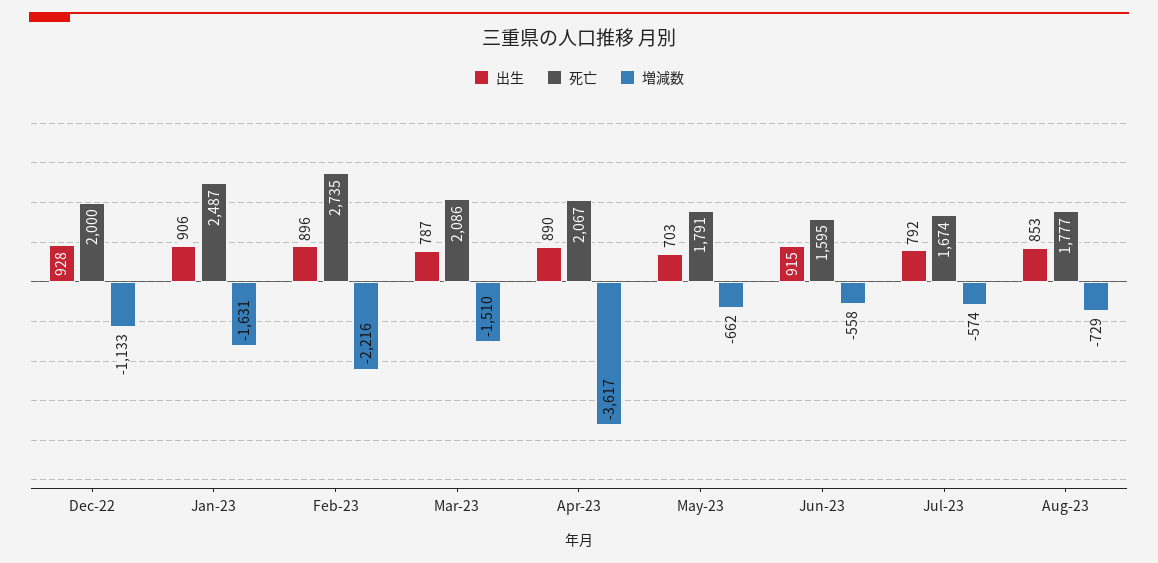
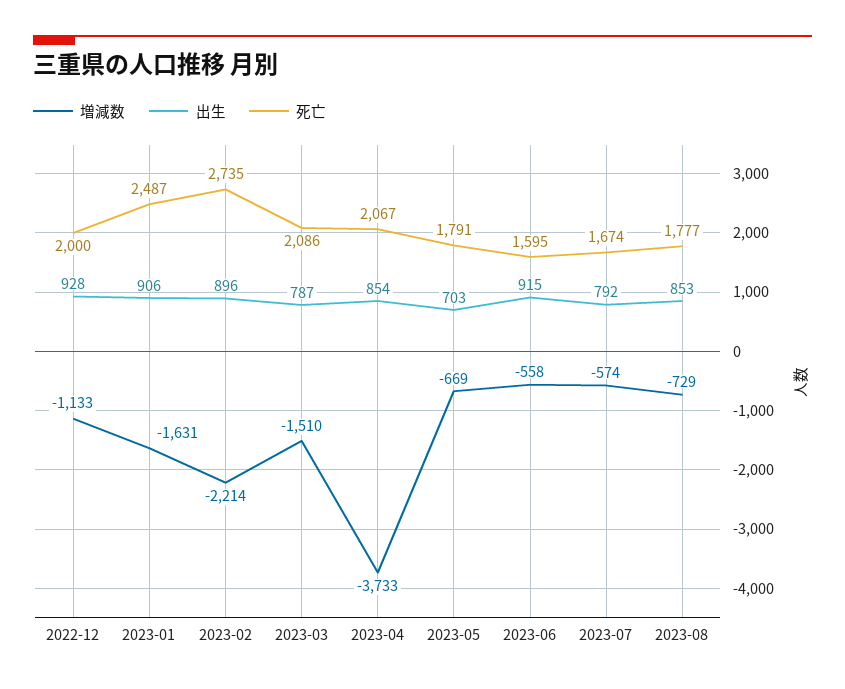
増減数, Feb-23: -2216 -> -2214
出生, Apr-23: 890 -> 854
増減数, Apr-23: -3617 -> -3733
増減数, May-23: -662 -> -669

